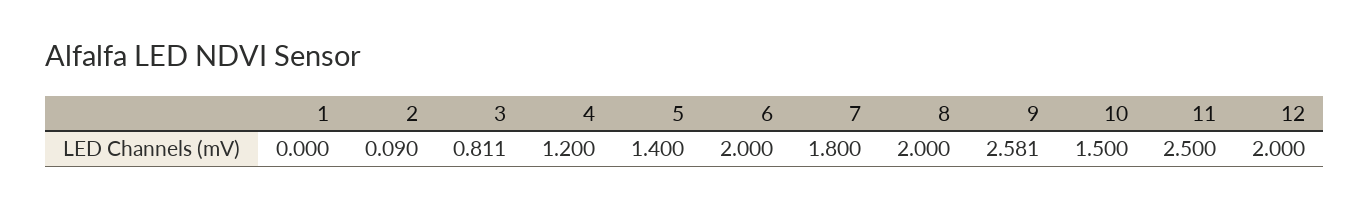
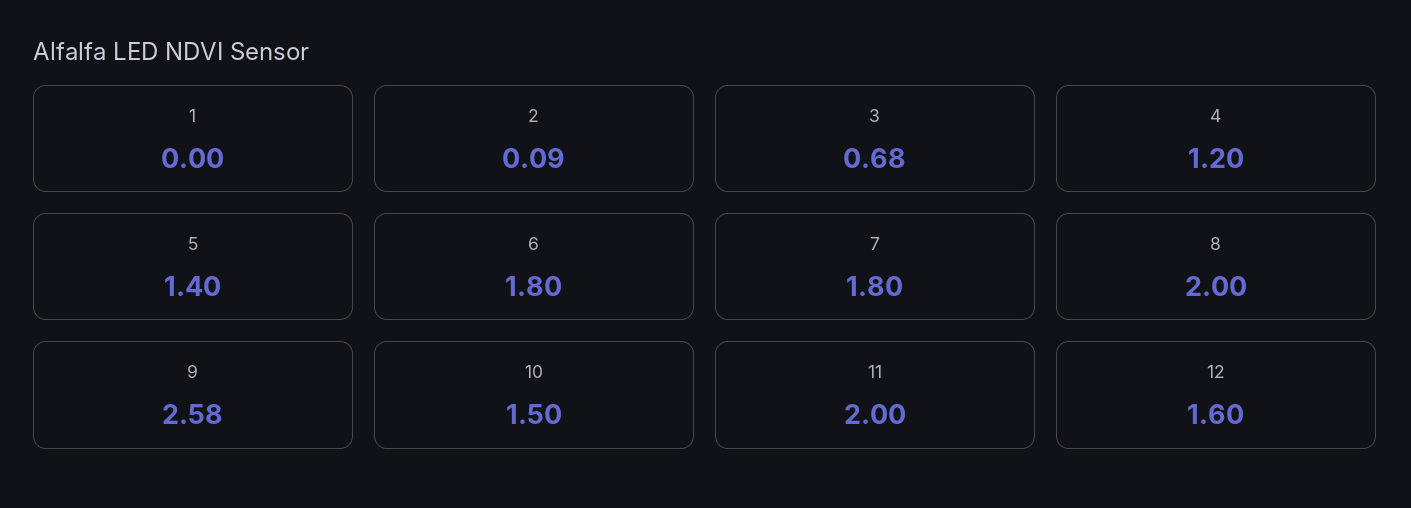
3: 0.811 -> 0.68
6: 2 -> 1.8
11: 2.5 -> 2
12: 2 -> 1.6

